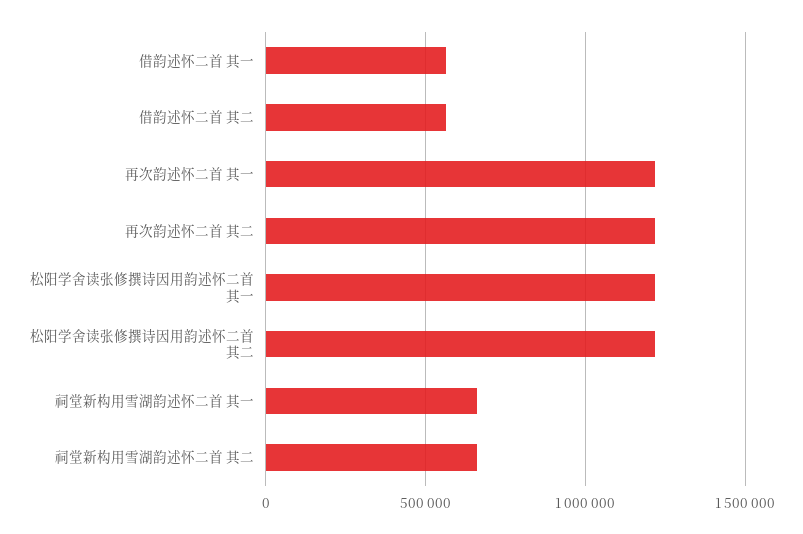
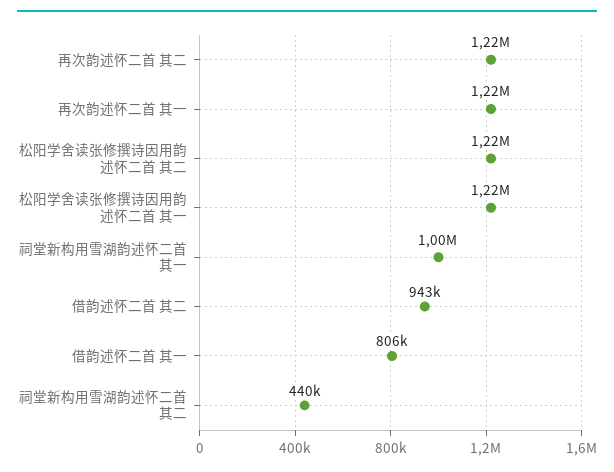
借韵述怀二首 其一: 550000 -> 806000
借韵述怀二首 其二: 550000 -> 943000
祠堂新构用雪湖韵述怀二首 其一: 650000 -> 1000000
祠堂新构用雪湖韵述怀二首 其二: 650000 -> 440000

